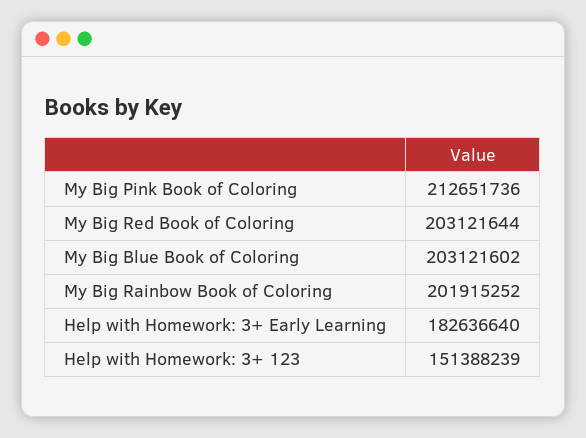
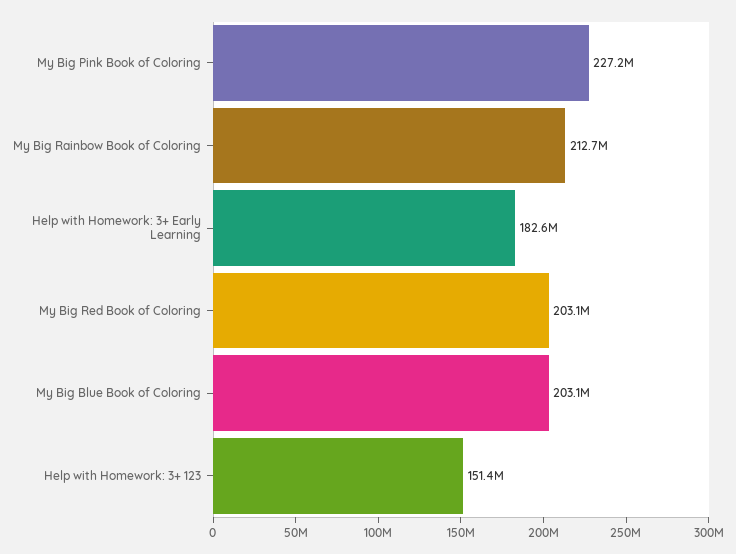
My Big Pink Book of Coloring: 212651736 -> 227200000
My Big Rainbow Book of Coloring: 201915252 -> 212700000

